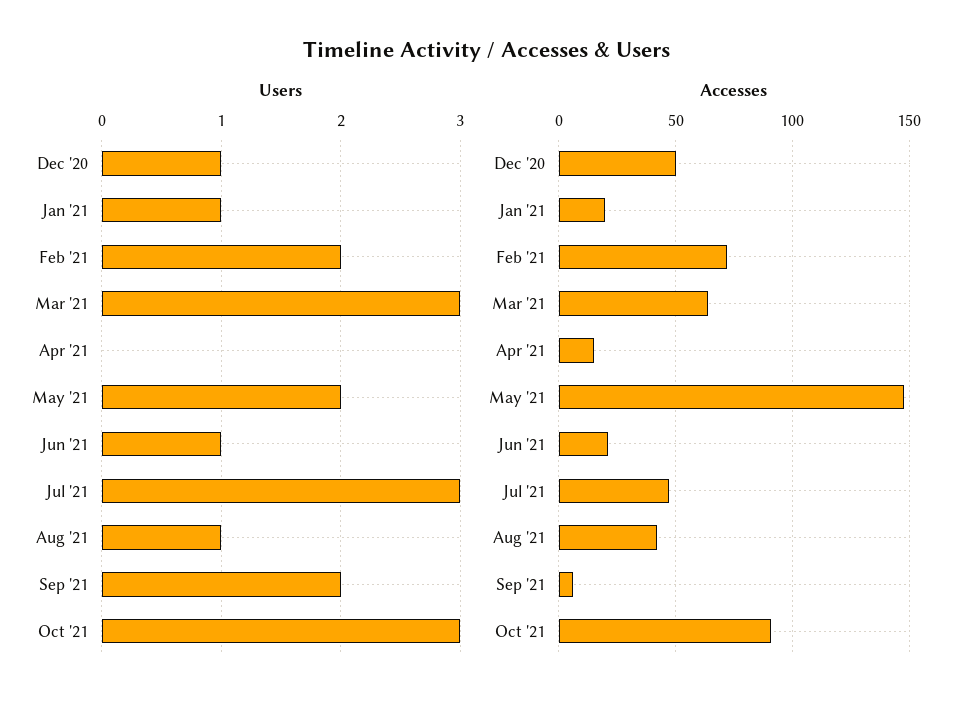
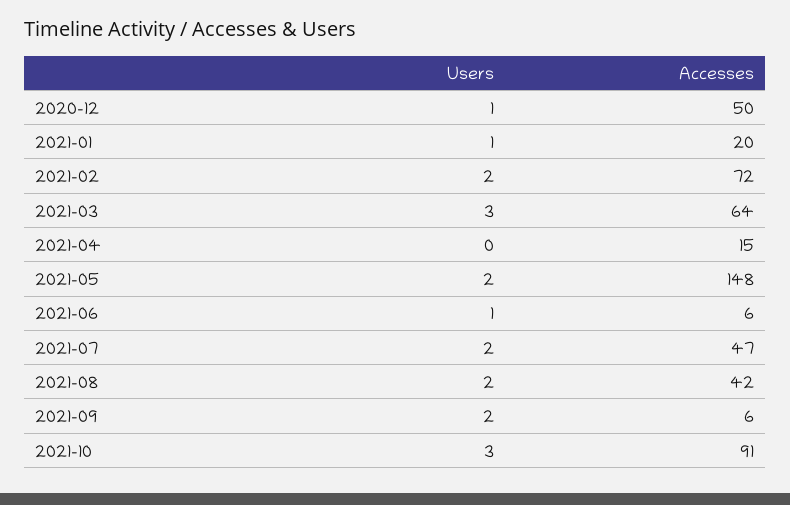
Users, Jul '21: 3 -> 2
Users, Aug '21: 1 -> 2
Accesses, Jun '21: 20 -> 6

